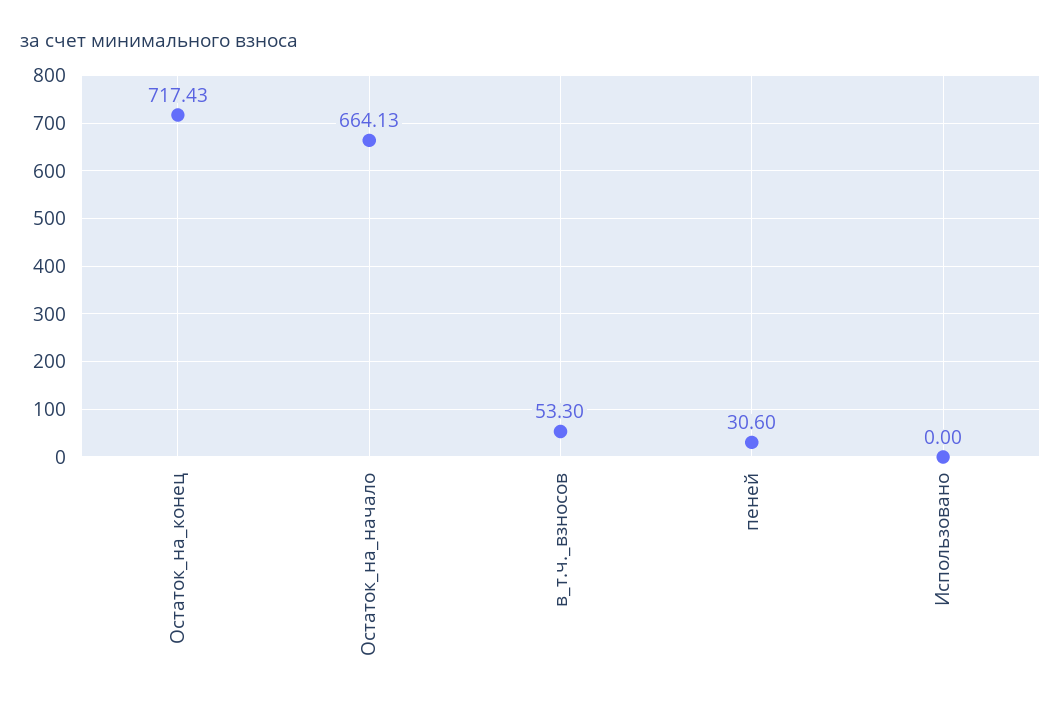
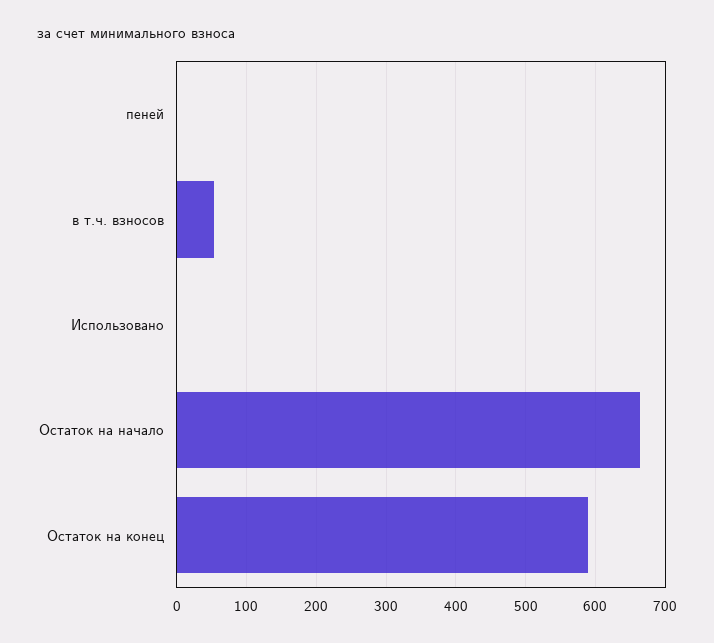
Остаток_на_конец: 717.43 -> 590
пеней: 30.6 -> 0

